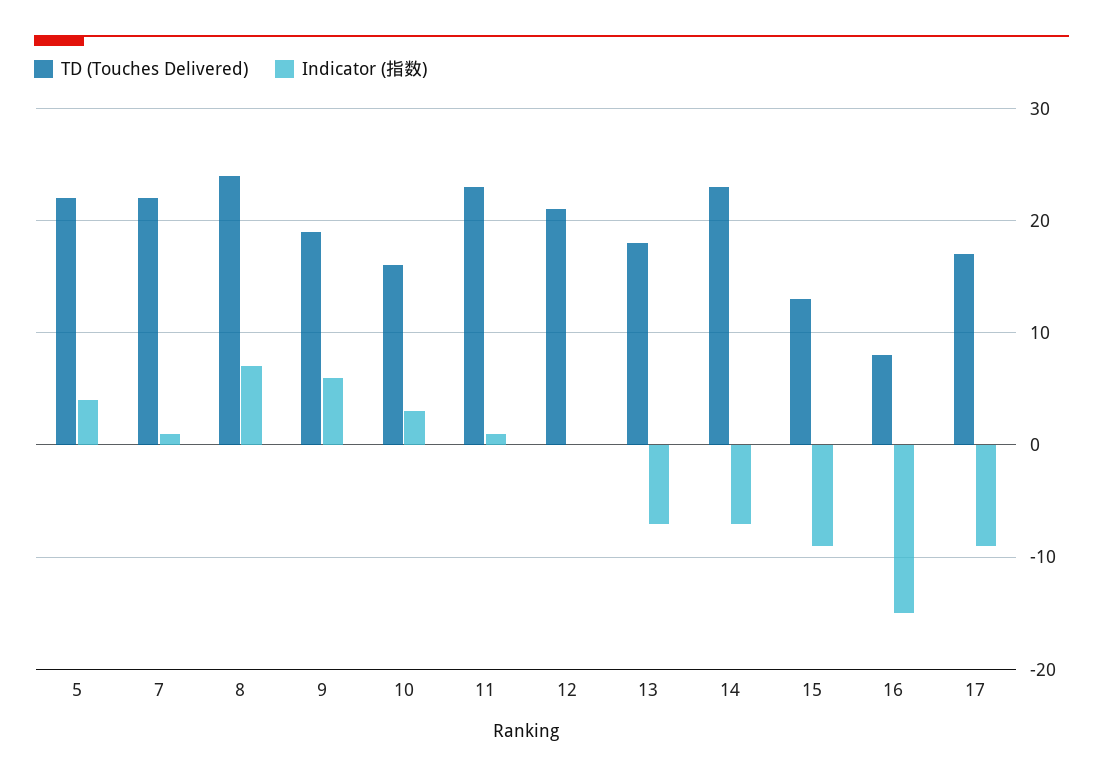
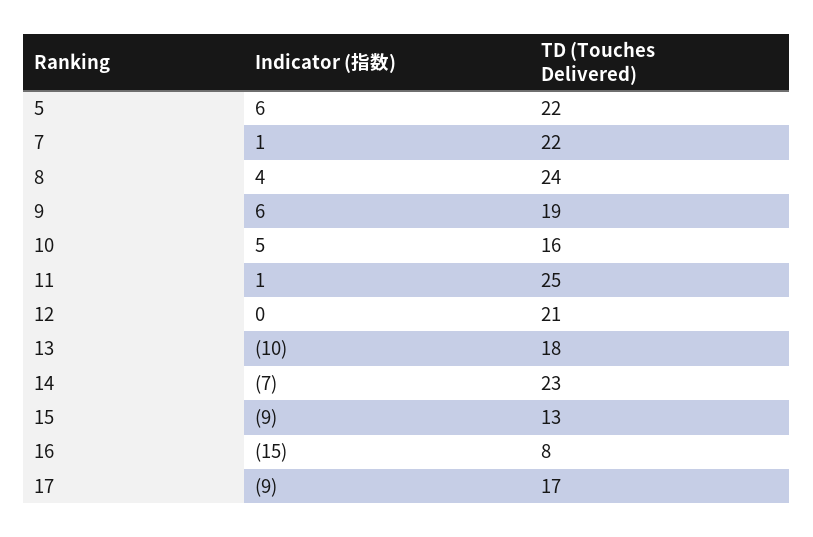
Indicator (指数), 5: 4 -> 6
Indicator (指数), 8: 7 -> 4
Indicator (指数), 10: 3 -> 5
TD (Touches Delivered), 11: 23 -> 25
Indicator (指数), 13: -7 -> -10

